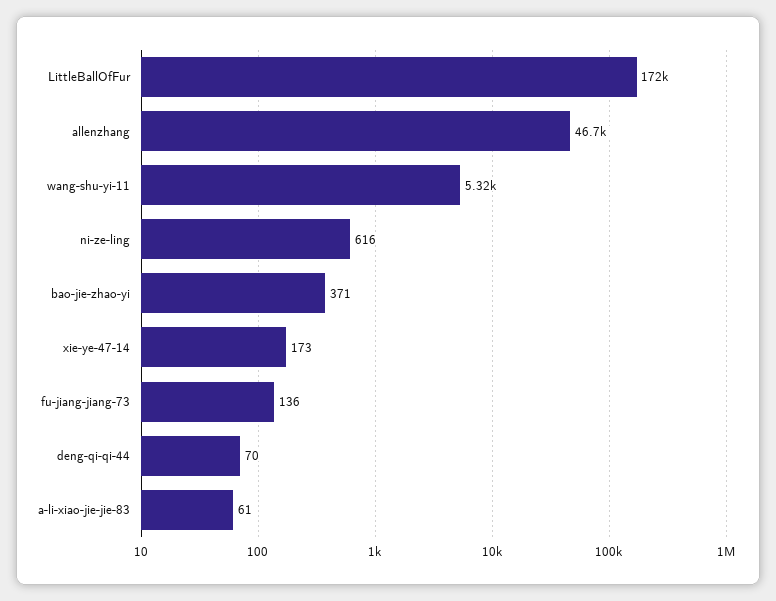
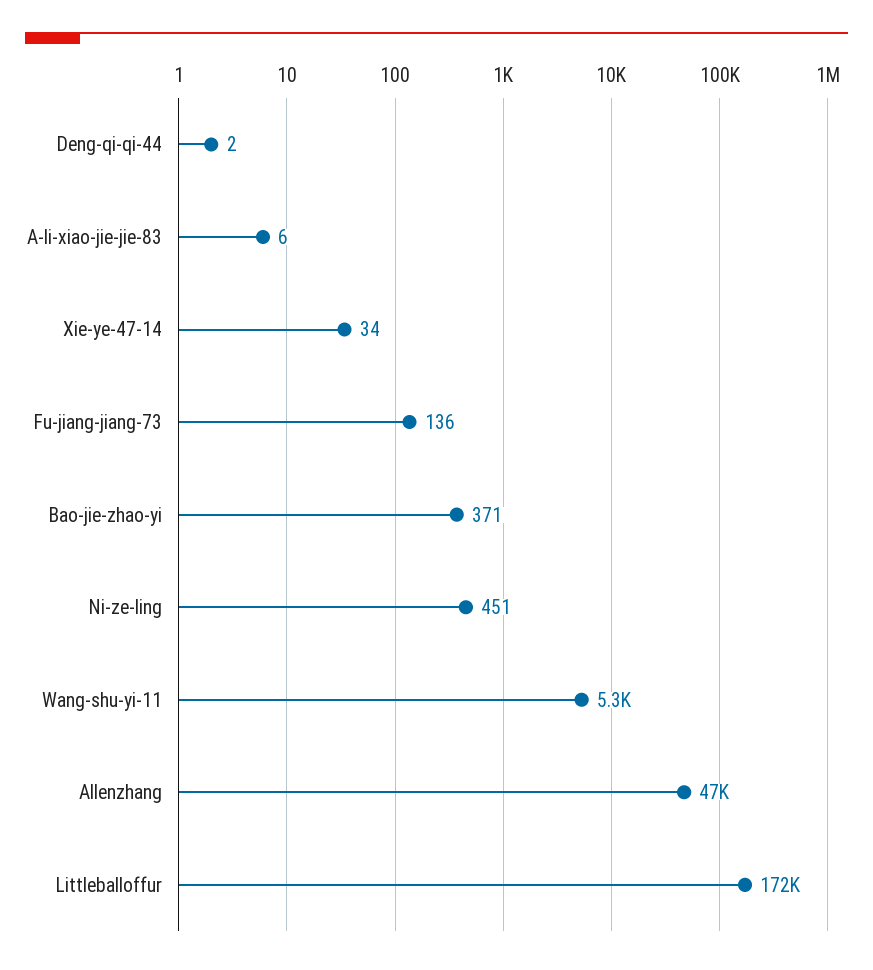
ni-ze-ling: 616 -> 451
xie-ye-47-14: 173 -> 34
deng-qi-qi-44: 70 -> 2
a-li-xiao-jie-jie-83: 61 -> 6

